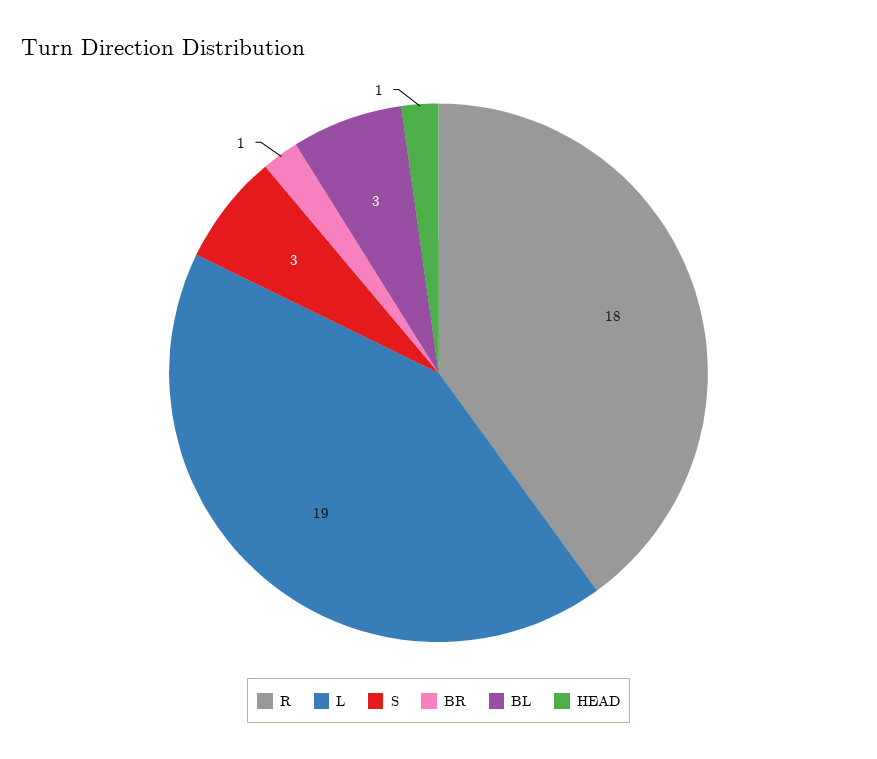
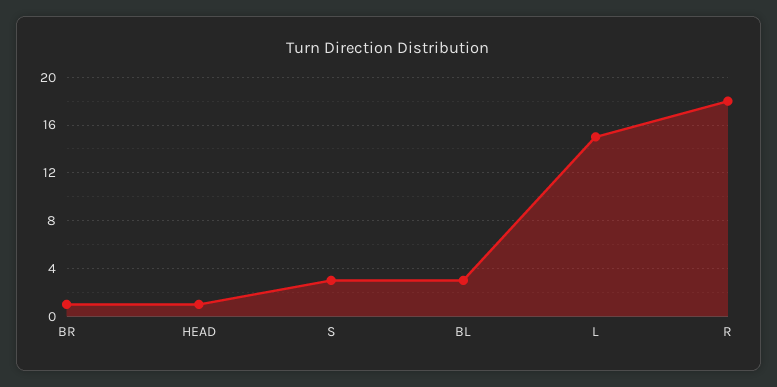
L: 19 -> 15

